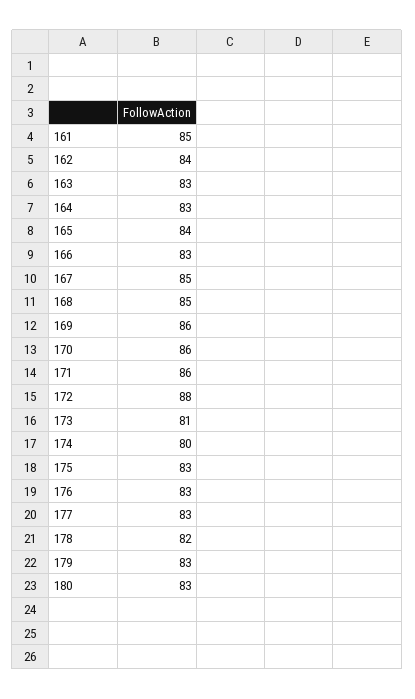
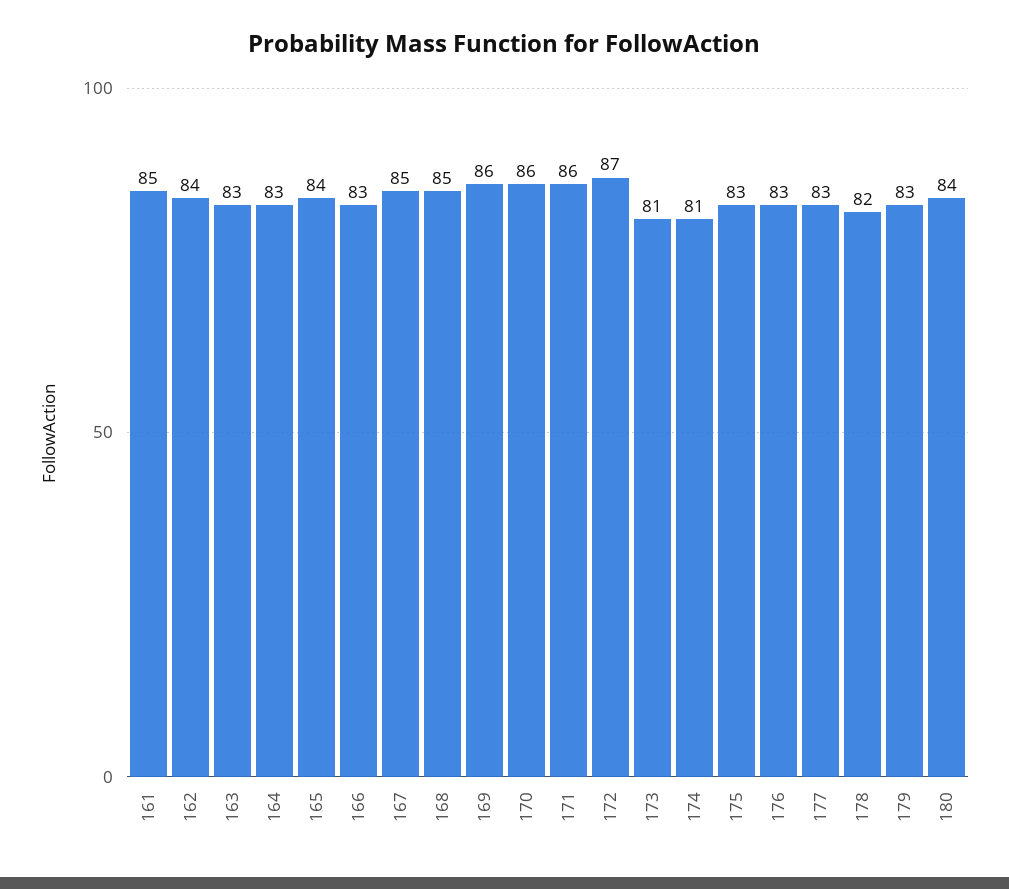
172: 88 -> 87
174: 80 -> 81
180: 83 -> 84

